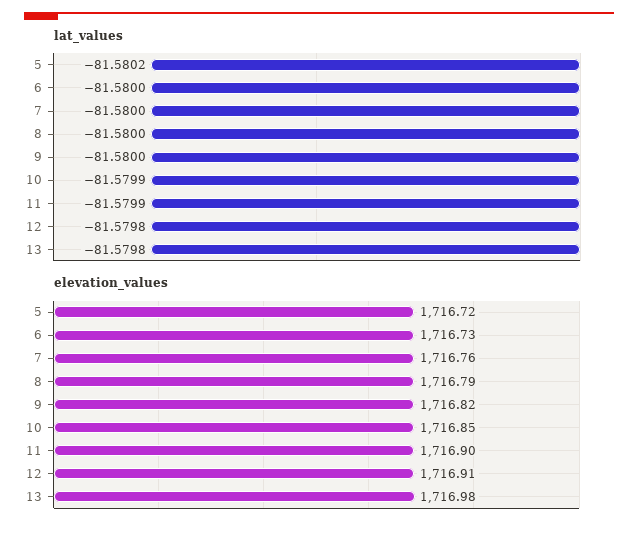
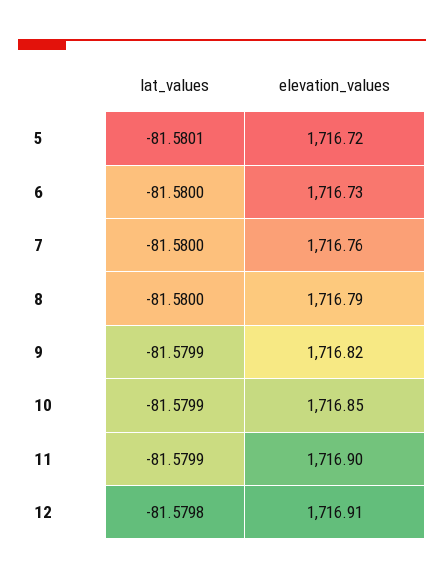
lat_values, 5: -81.5802 -> -81.5801
lat_values, 9: -81.58 -> -81.5799
lat_values, 13: -81.5798 -> none
elevation_values, 13: 1716.98 -> none

